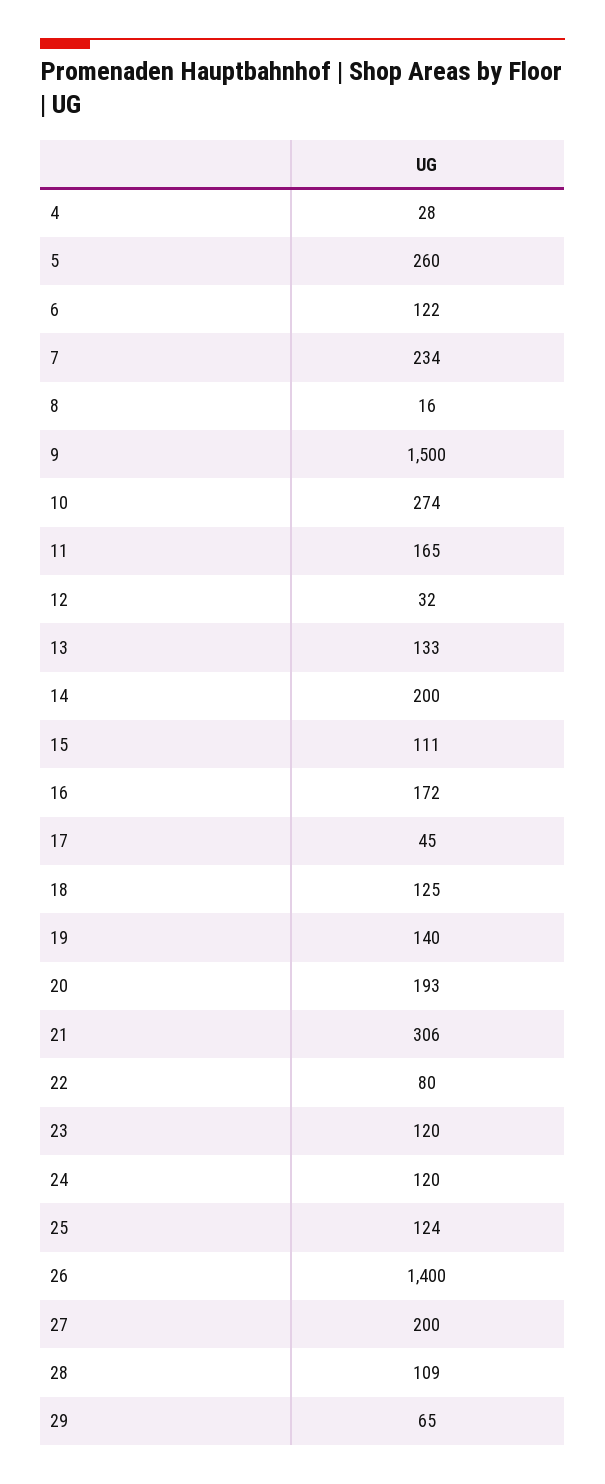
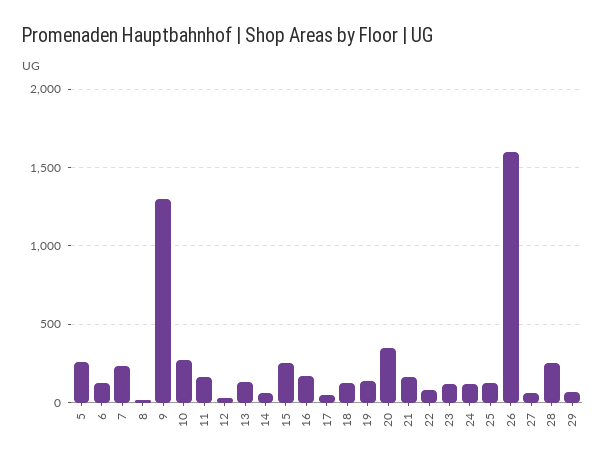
4: 28 -> none
9: 1500 -> 1300
14: 200 -> 50
15: 111 -> 250
20: 193 -> 350
21: 306 -> 150
26: 1400 -> 1600
27: 200 -> 50
28: 109 -> 250

